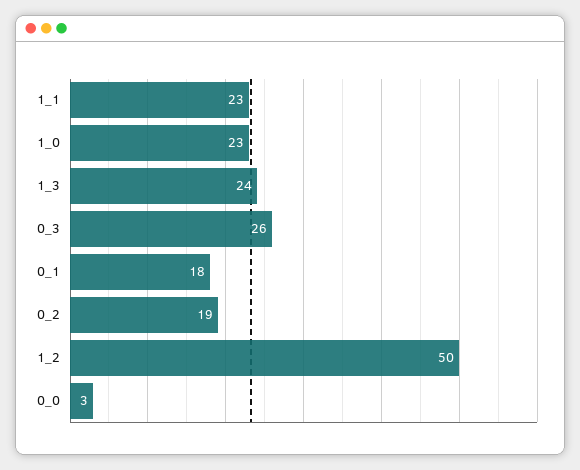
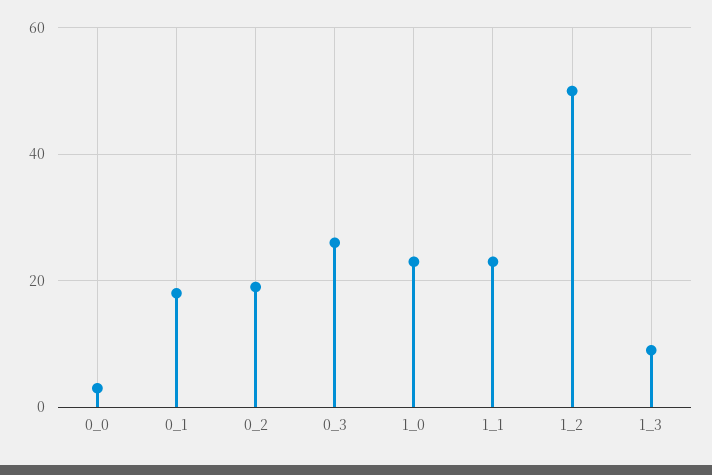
1_3: 24 -> 10

